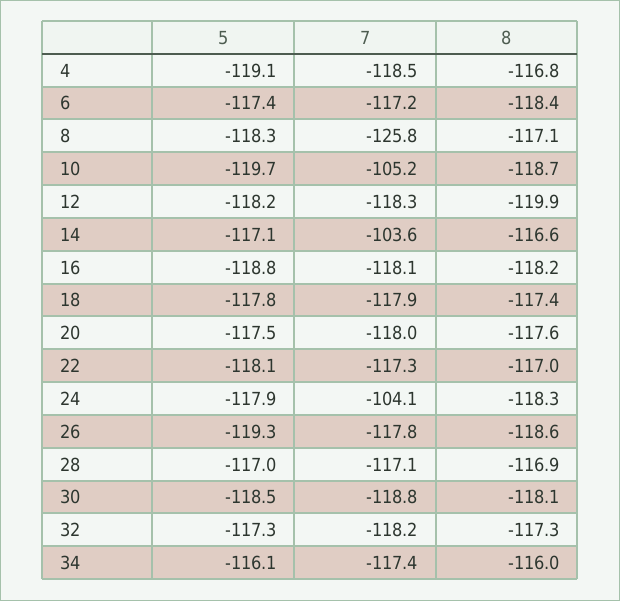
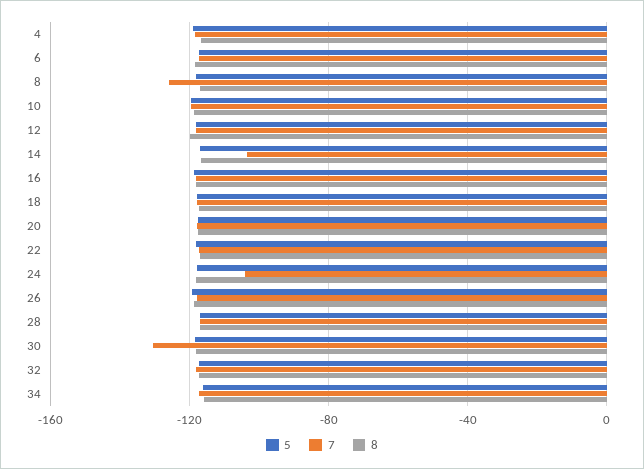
7, 10: -105.2 -> -120
7, 30: -118.8 -> -130

